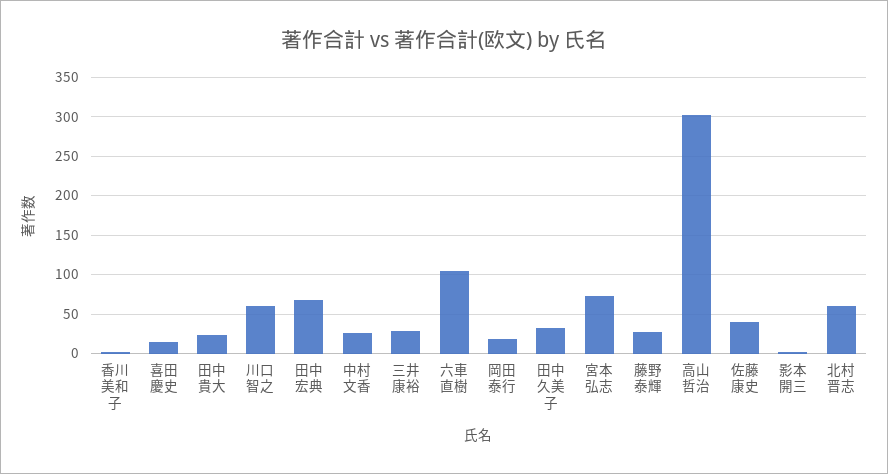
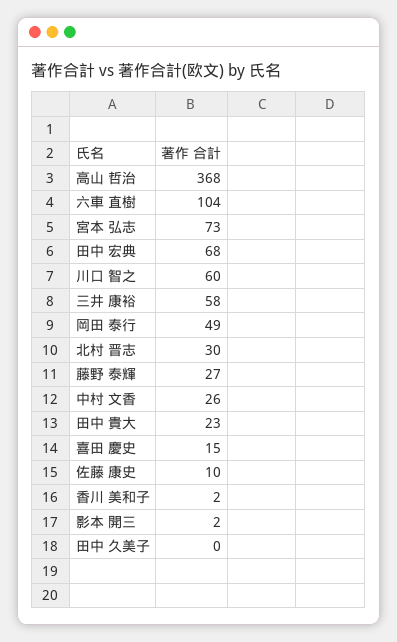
三井 康裕: 30 -> 58
岡田 泰行: 20 -> 49
田中 久美子: 30 -> 0
高山 哲治: 300 -> 368
佐藤 康史: 40 -> 10
北村 晋志: 60 -> 30

